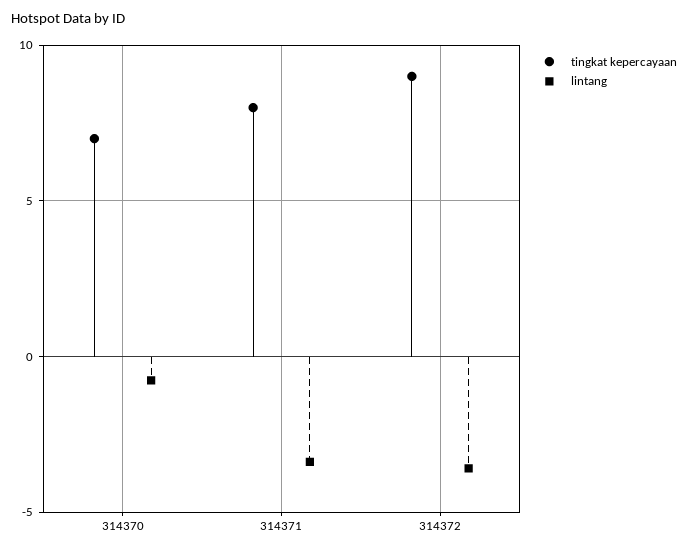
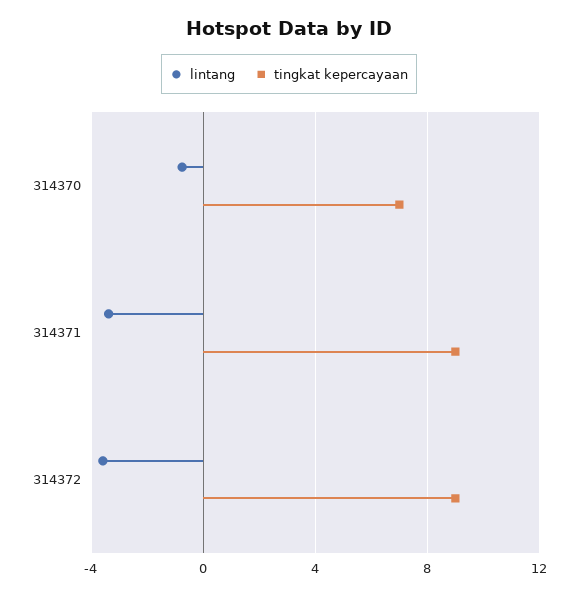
tingkat kepercayaan, 314371: 8 -> 9

